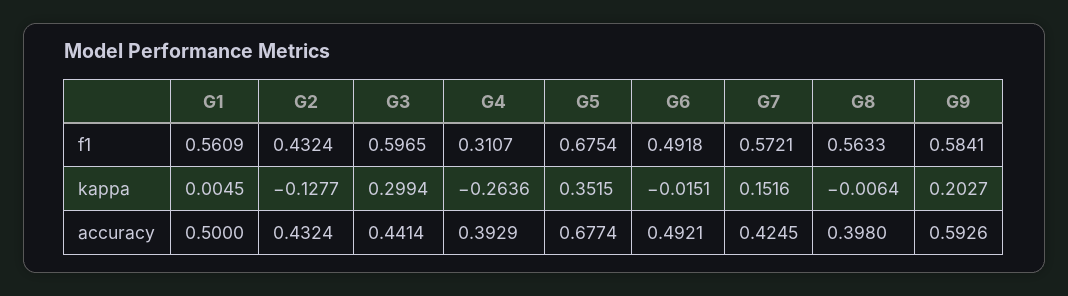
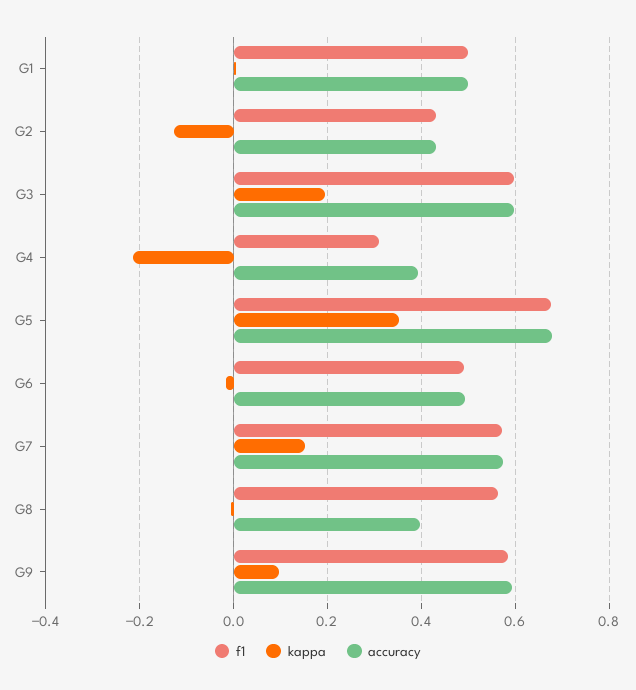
f1, G1: 0.5609 -> 0.5
kappa, G3: 0.2994 -> 0.2
kappa, G4: -0.2636 -> -0.22
kappa, G9: 0.2027 -> 0.1
accuracy, G3: 0.4414 -> 0.6
accuracy, G7: 0.4245 -> 0.58

